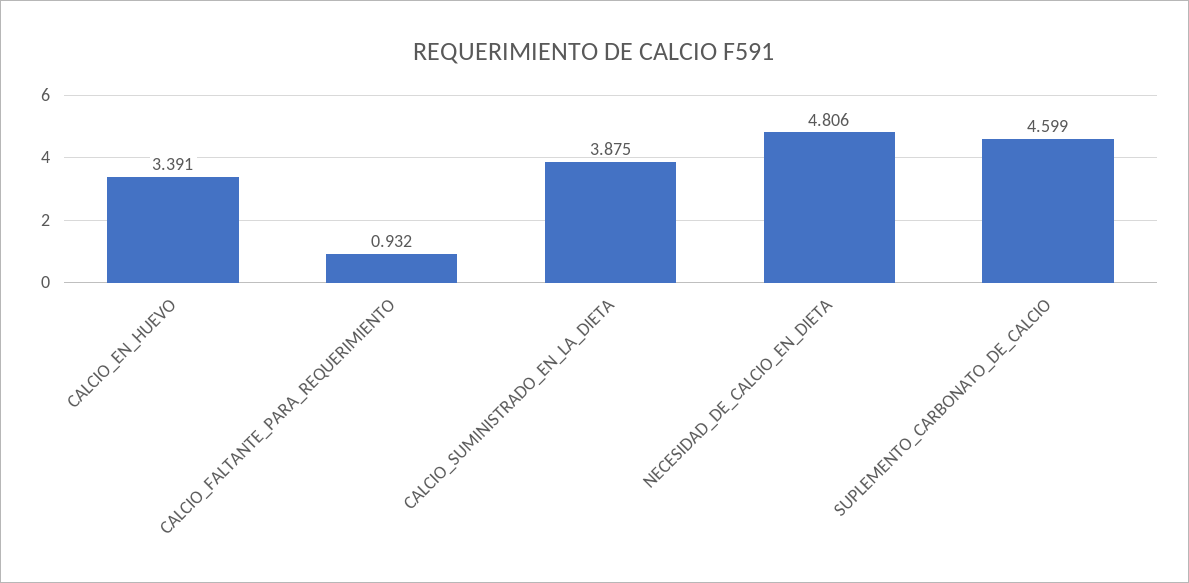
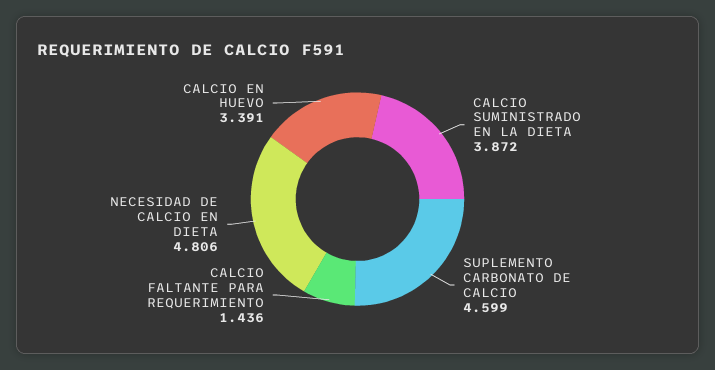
CALCIO_FALTANTE_PARA_REQUERIMIENTO: 0.932 -> 1.436
CALCIO_SUMINISTRADO_EN_LA_DIETA: 3.875 -> 3.872

